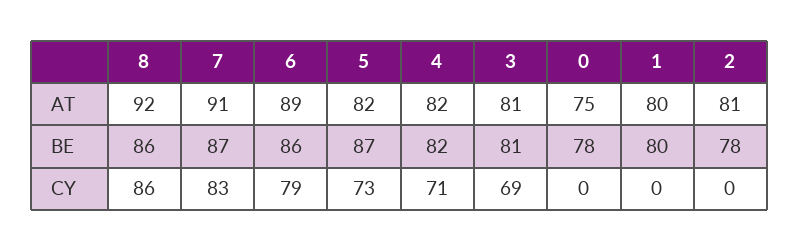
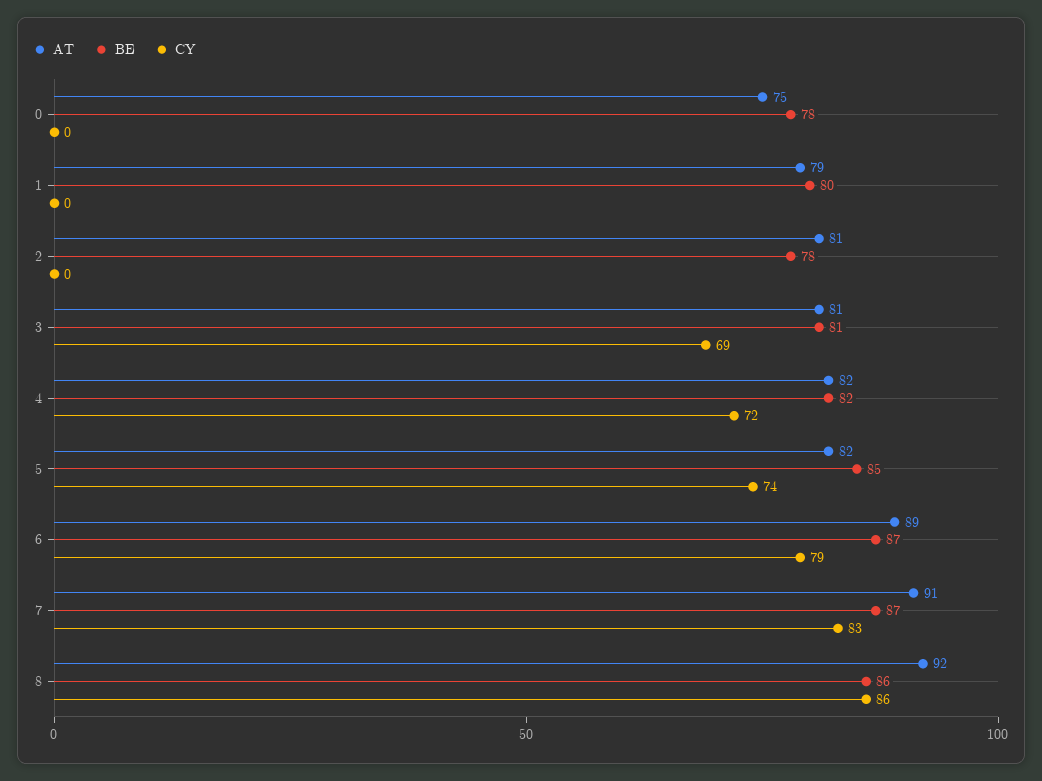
AT, 1: 80 -> 79
BE, 6: 86 -> 87
BE, 5: 87 -> 85
CY, 5: 73 -> 74
CY, 4: 71 -> 72

